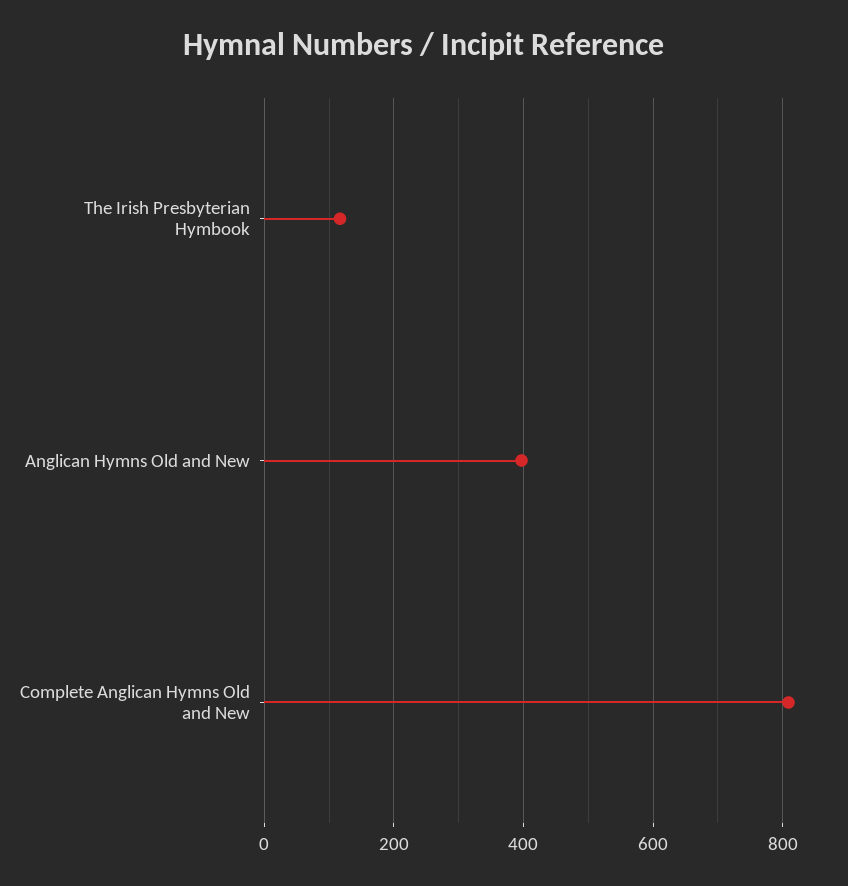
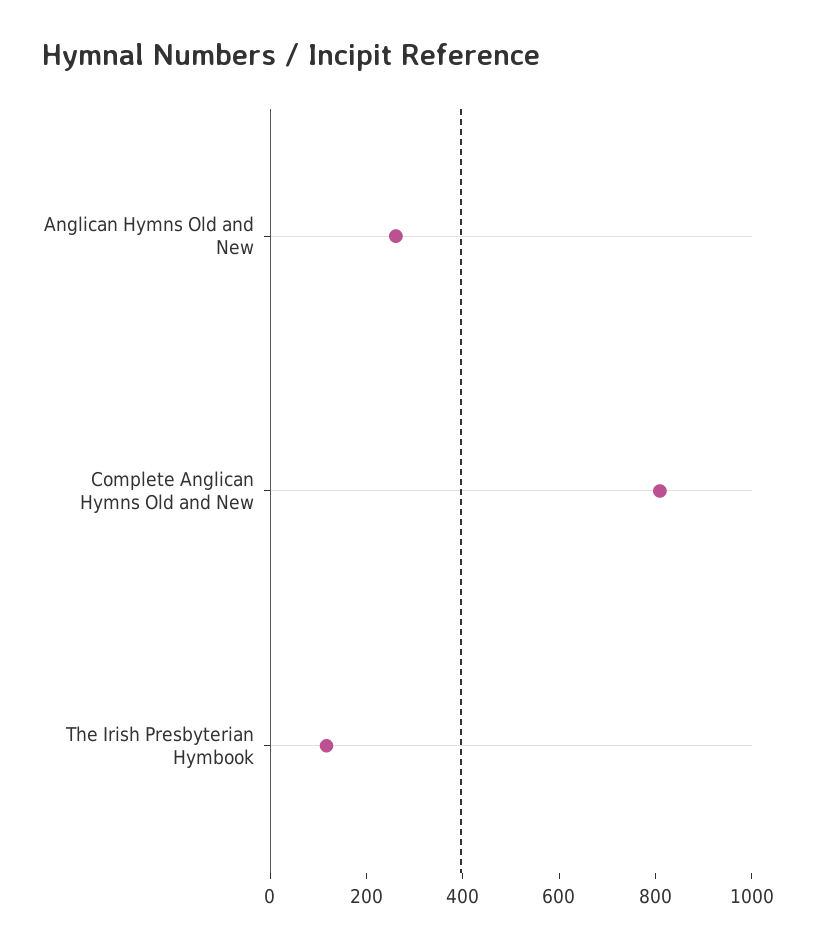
Anglican Hymns Old and New: 400 -> 250

